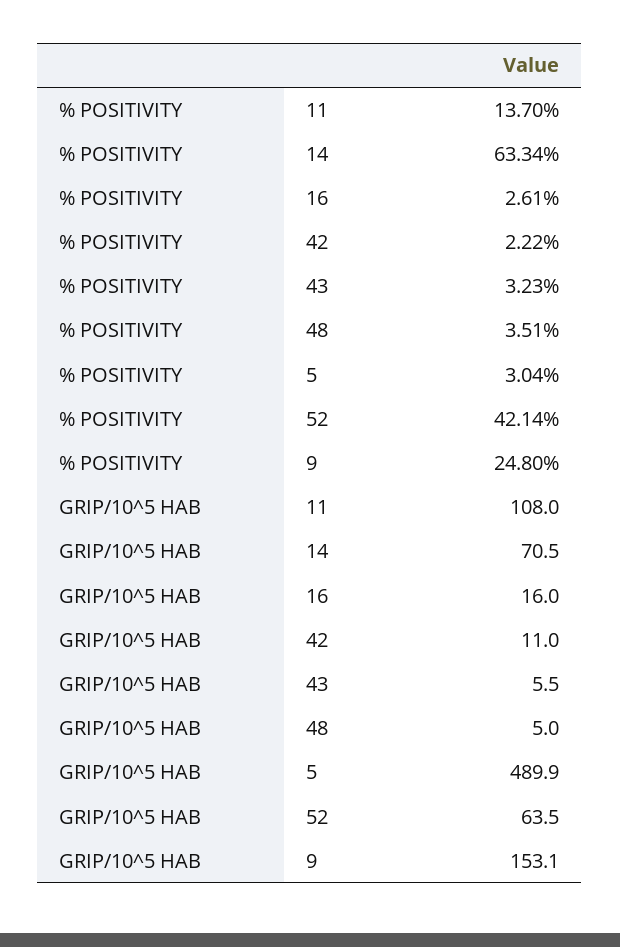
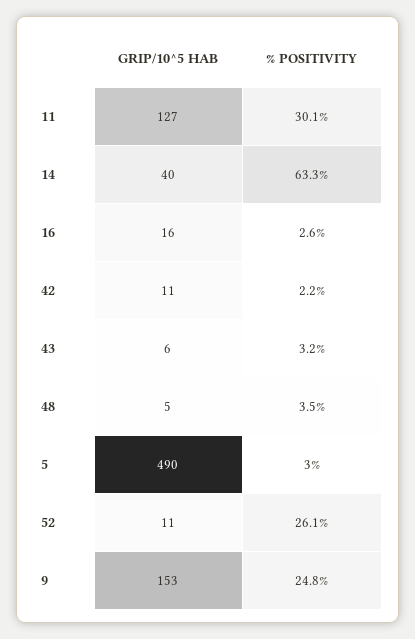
% POSITIVITY, 11: 13.7 -> 30.1
% POSITIVITY, 52: 42.14 -> 26.1
GRIP/10^5 HAB, 11: 108 -> 127
GRIP/10^5 HAB, 14: 70.5 -> 40
GRIP/10^5 HAB, 52: 63.5 -> 11

